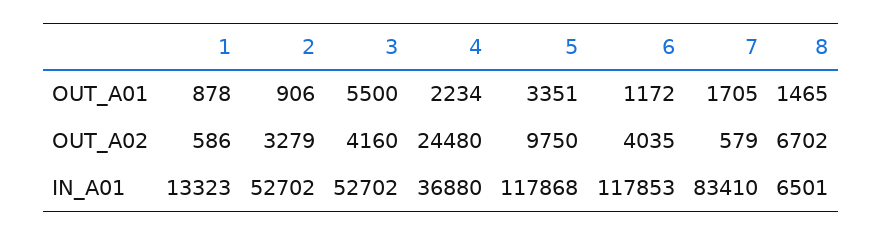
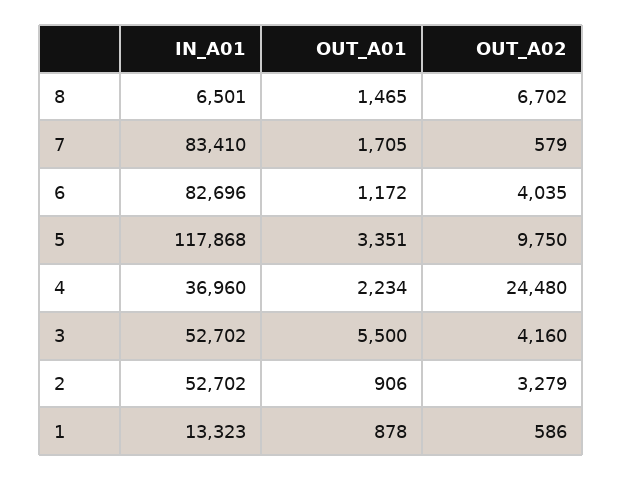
4, IN_A01: 36880 -> 36960
6, IN_A01: 117853 -> 82696

